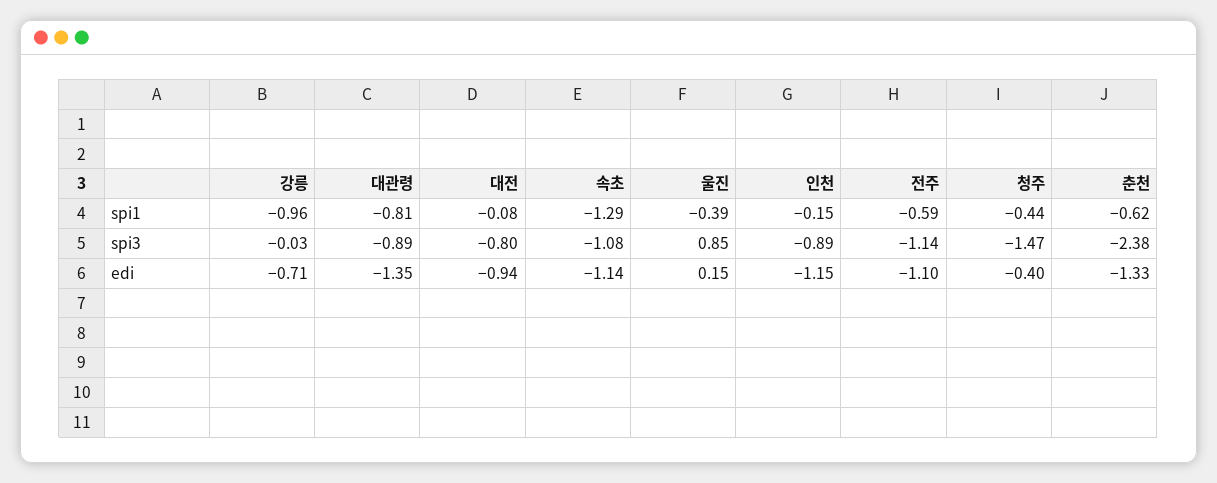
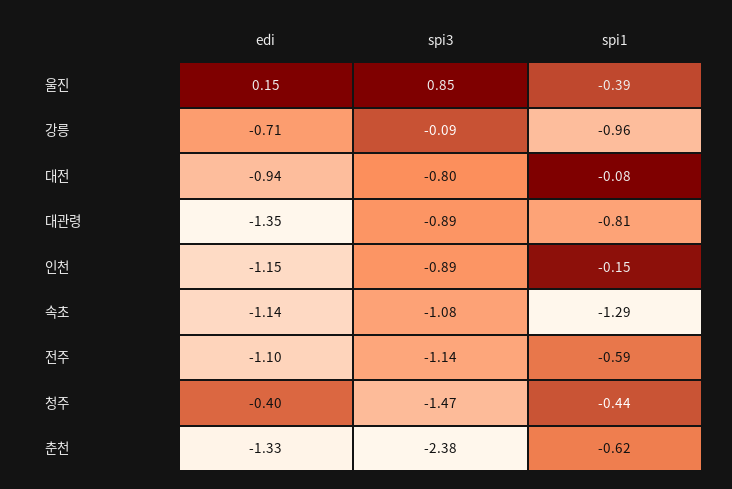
강릉, spi3: -0.03 -> -0.09

